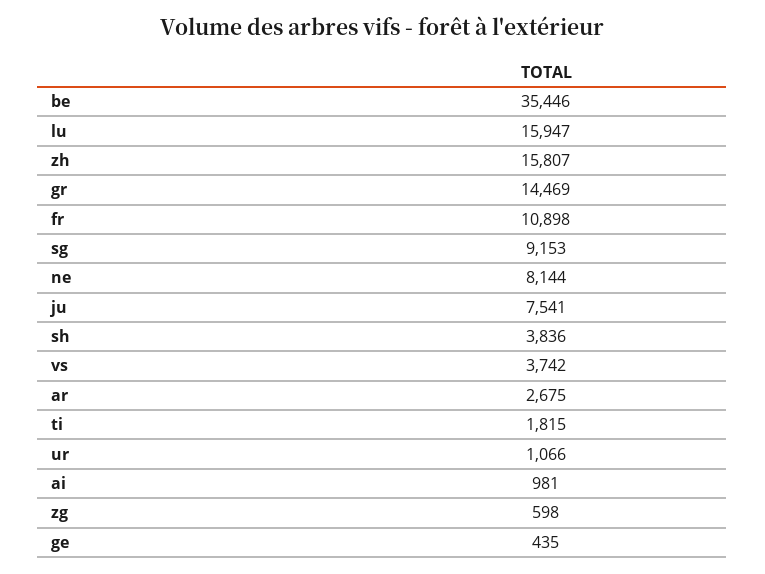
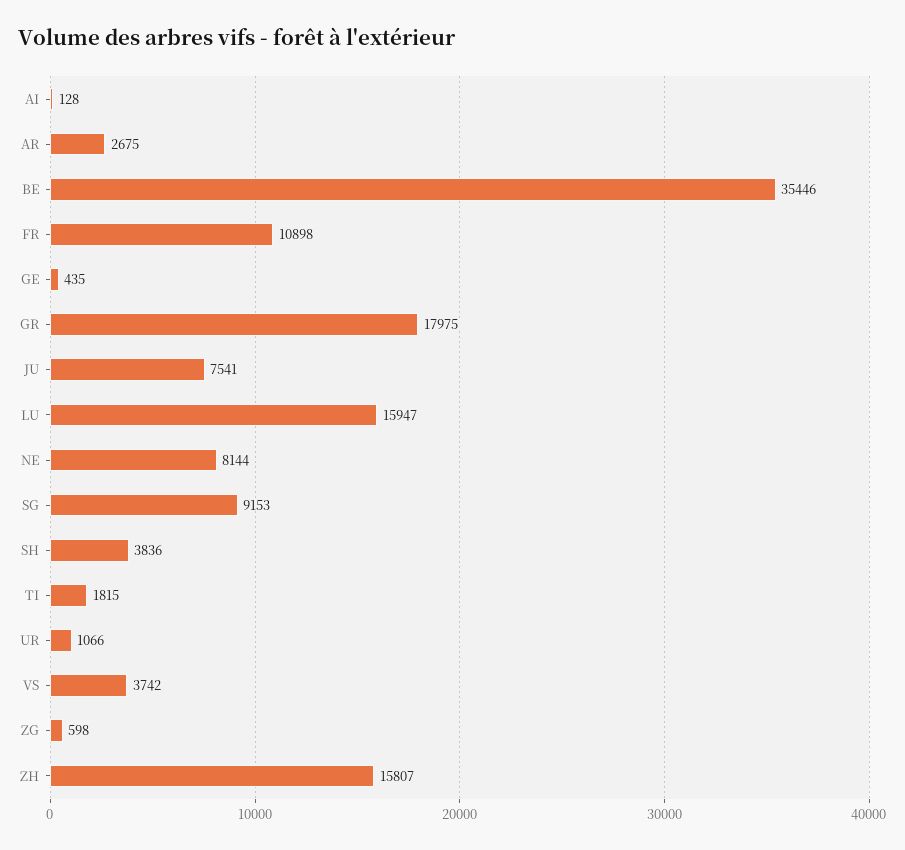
gr: 14469 -> 17975
ai: 981 -> 128

